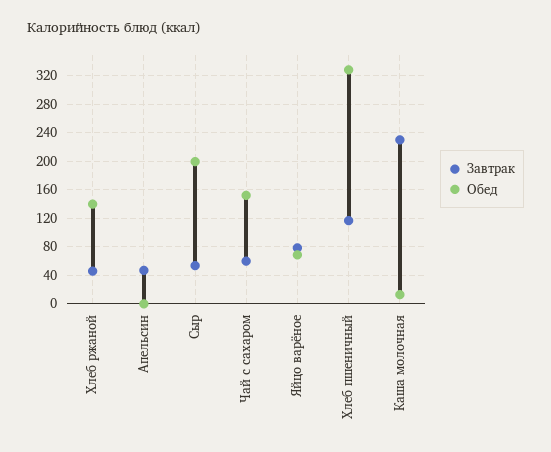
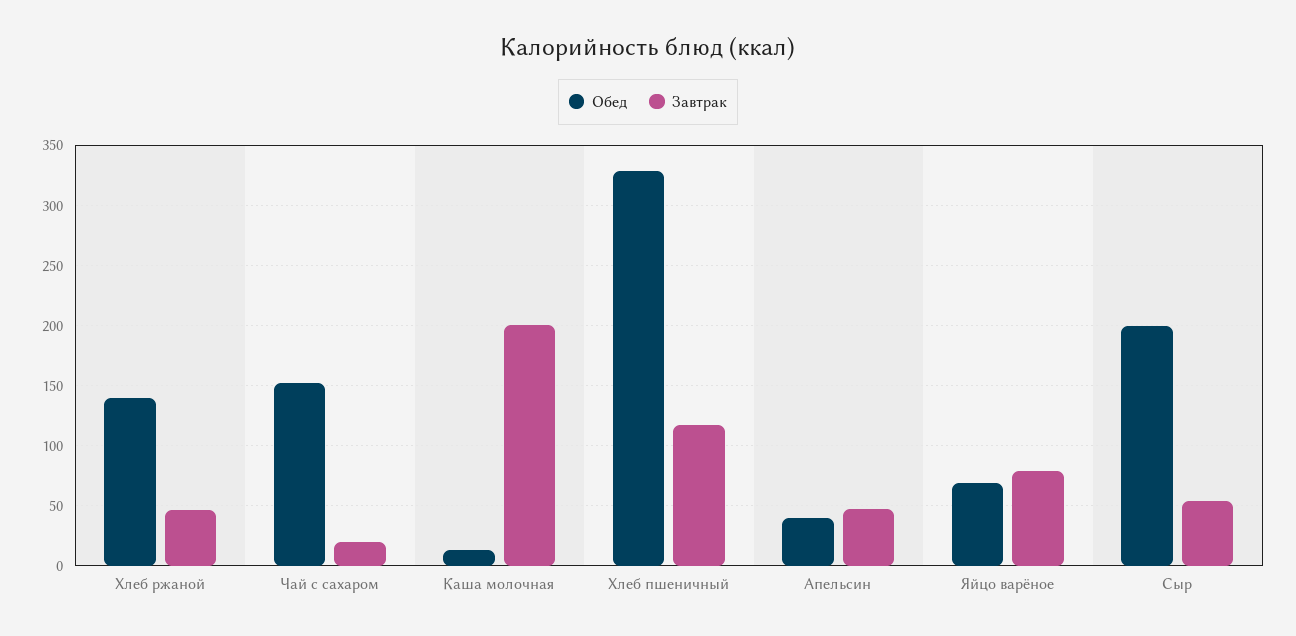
Обед, Апельсин: 0 -> 40
Завтрак, Чай с сахаром: 60 -> 20
Завтрак, Каша молочная: 230 -> 200

